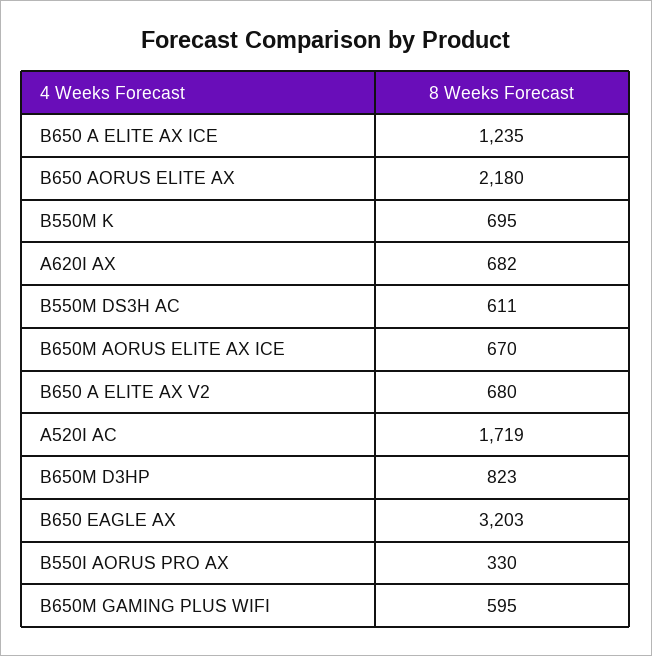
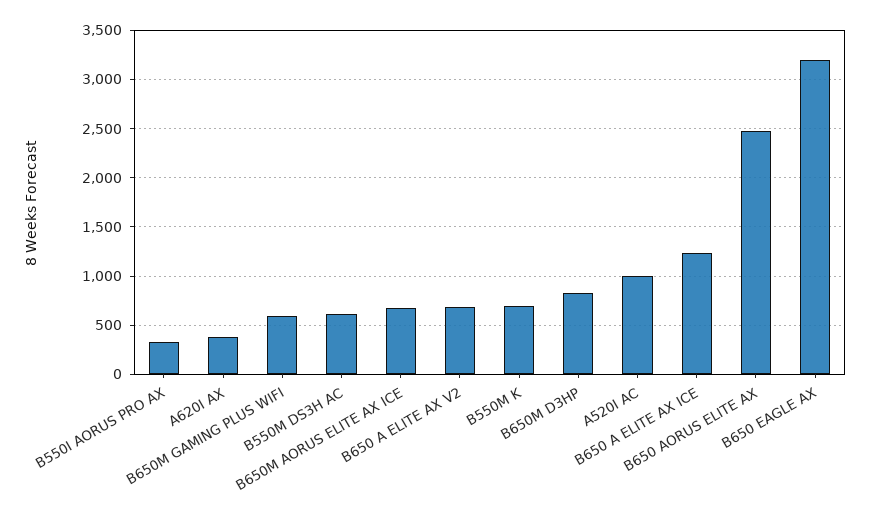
B650 AORUS ELITE AX: 2180 -> 2500
A620I AX: 682 -> 400
A520I AC: 1719 -> 1000

